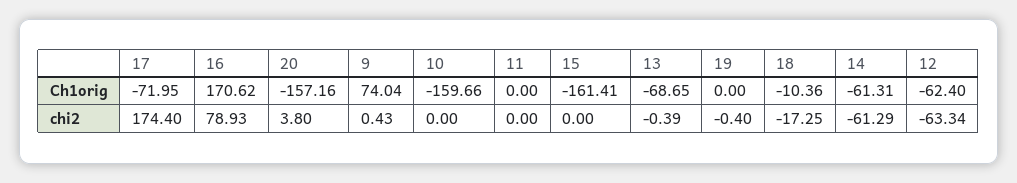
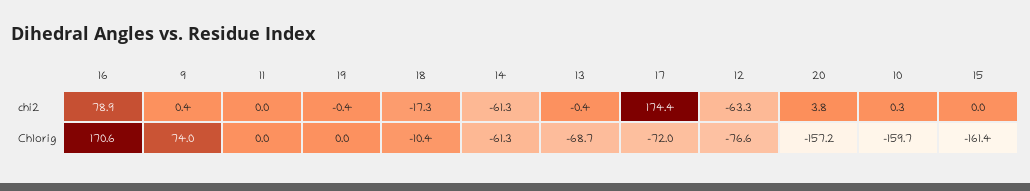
12, Ch1orig: -62.4 -> -76.6
10, chi2: 0 -> 0.3

